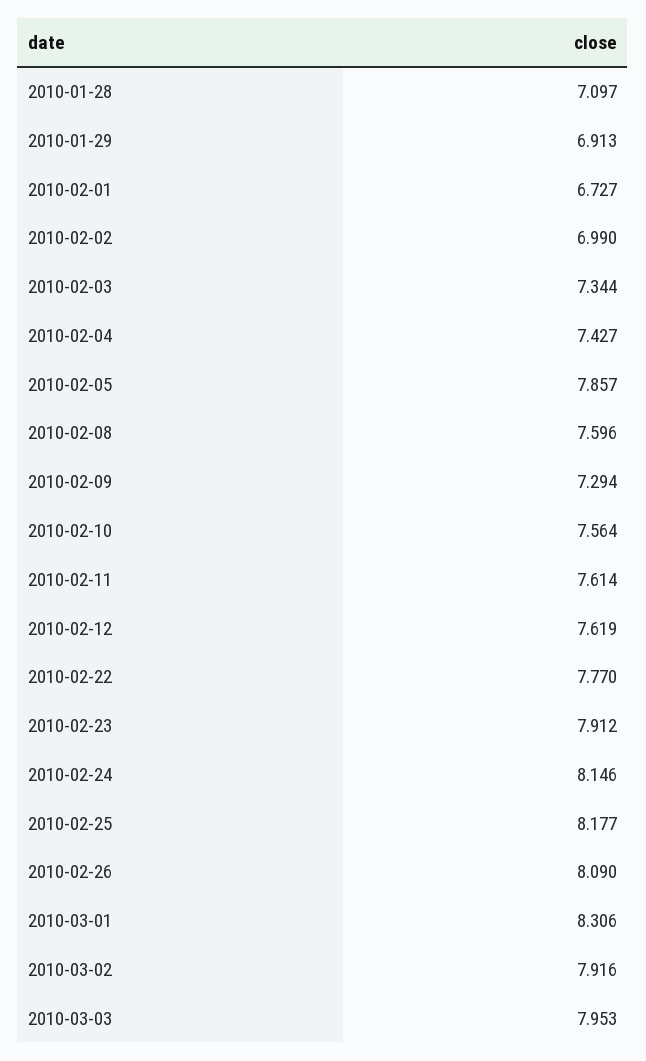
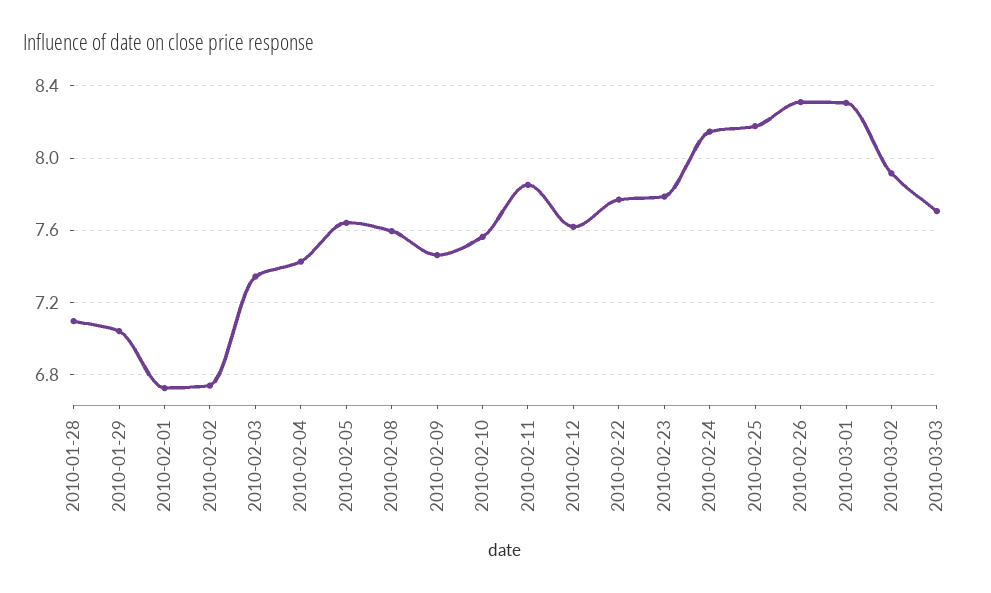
2010-01-29: 6.913 -> 7.05
2010-02-02: 6.99 -> 6.75
2010-02-05: 7.857 -> 7.65
2010-02-09: 7.294 -> 7.45
2010-02-11: 7.614 -> 7.85
2010-02-23: 7.912 -> 7.8
2010-02-26: 8.09 -> 8.3
2010-03-03: 7.953 -> 7.7

